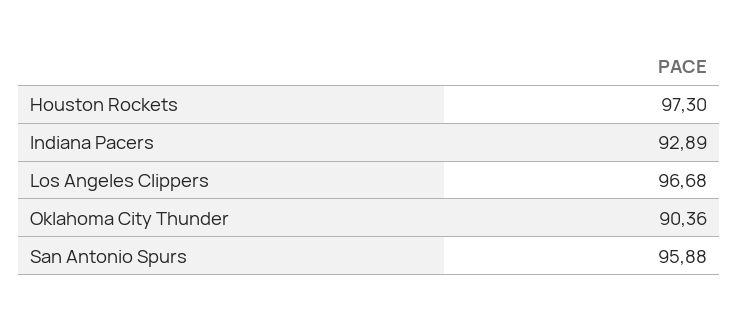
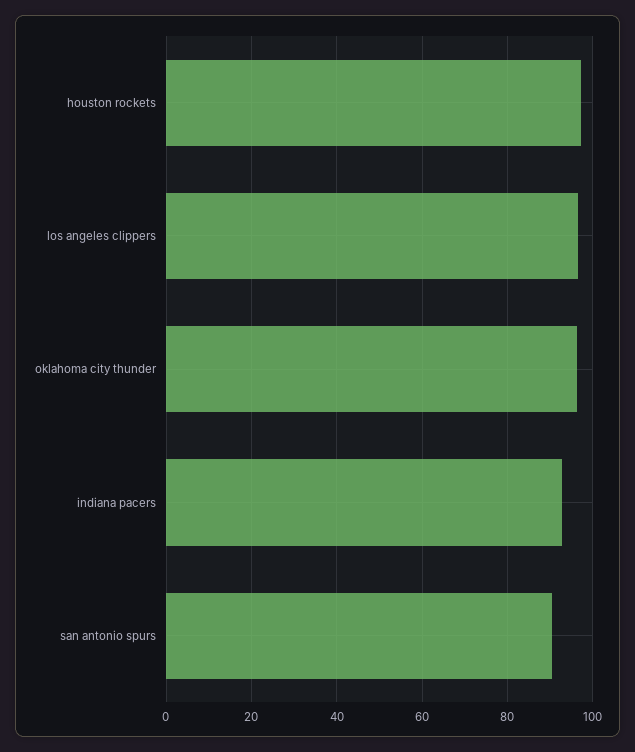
Oklahoma City Thunder: 90.36 -> 96
San Antonio Spurs: 95.88 -> 90

